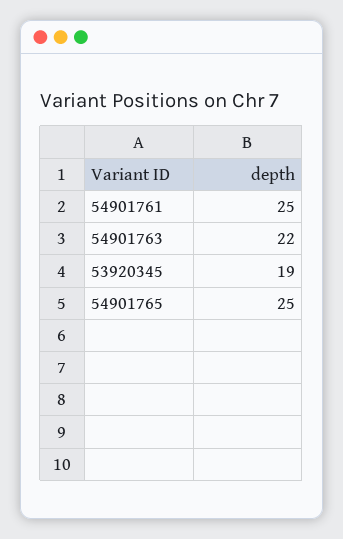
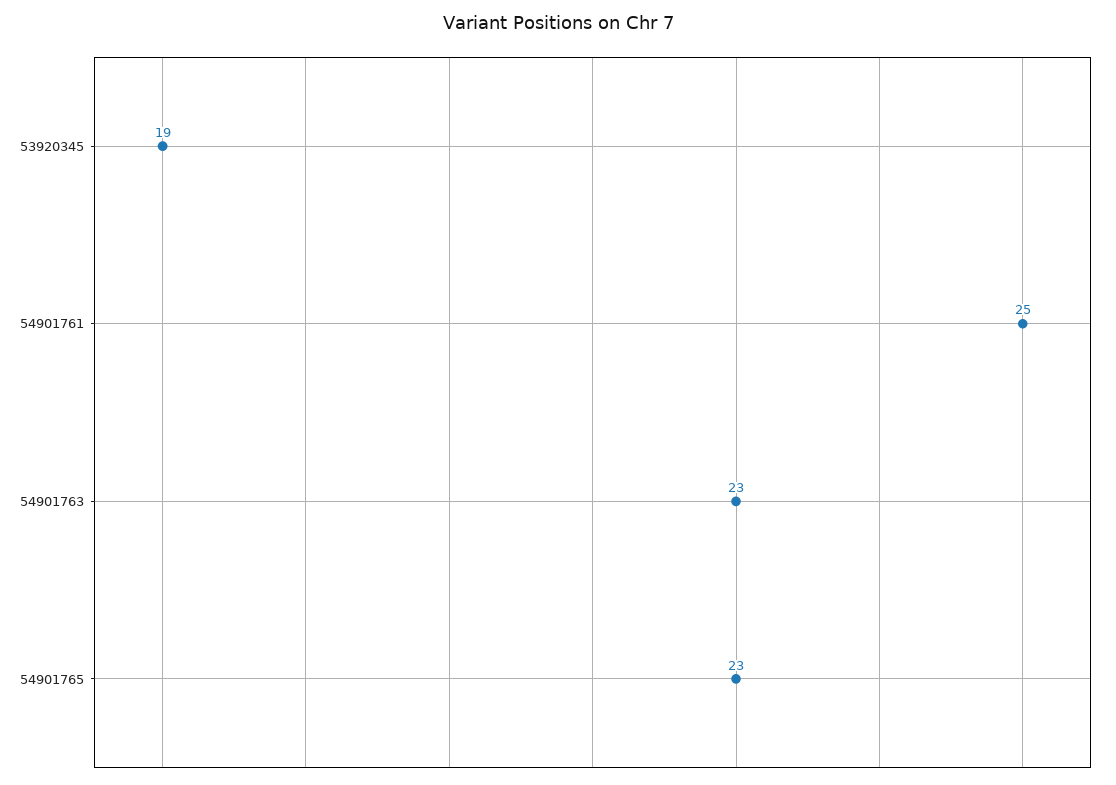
54901763: 22 -> 23
54901765: 25 -> 23

